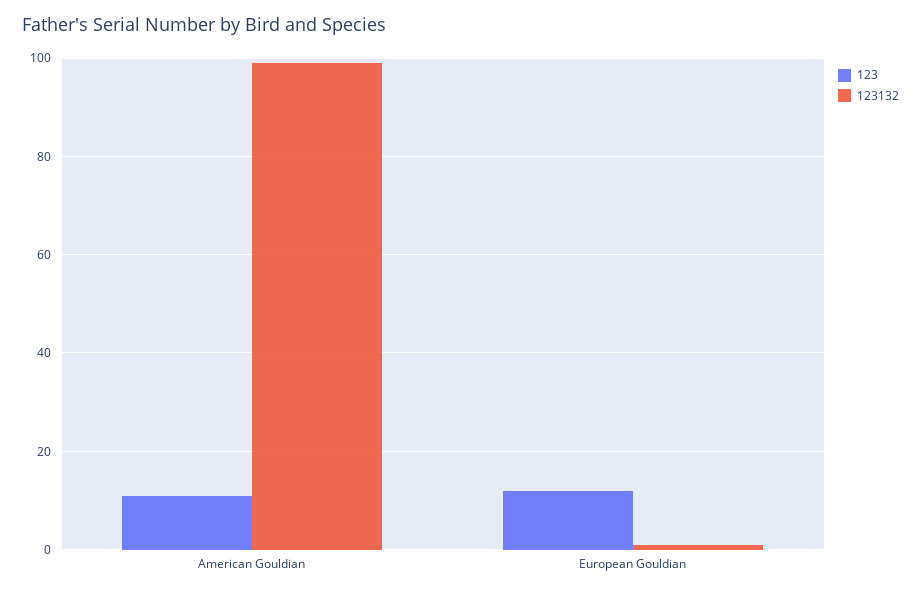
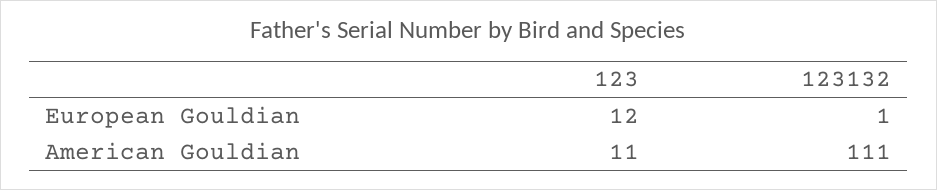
123132, American Gouldian: 100 -> 111

